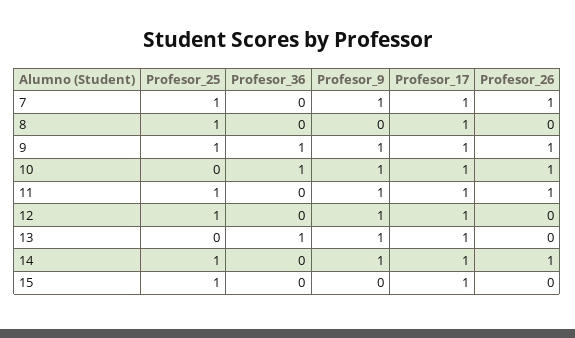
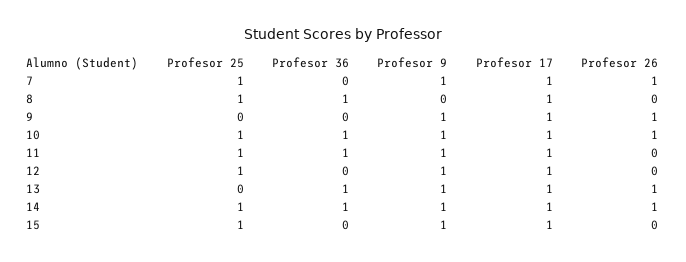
Profesor_36, 8: 0 -> 1
Profesor_25, 9: 1 -> 0
Profesor_36, 9: 1 -> 0
Profesor_25, 10: 0 -> 1
Profesor_36, 11: 0 -> 1
Profesor_26, 11: 1 -> 0
Profesor_26, 13: 0 -> 1
Profesor_36, 14: 0 -> 1
Profesor_9, 15: 0 -> 1

